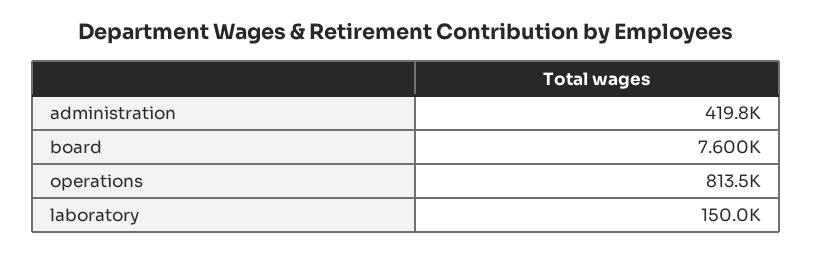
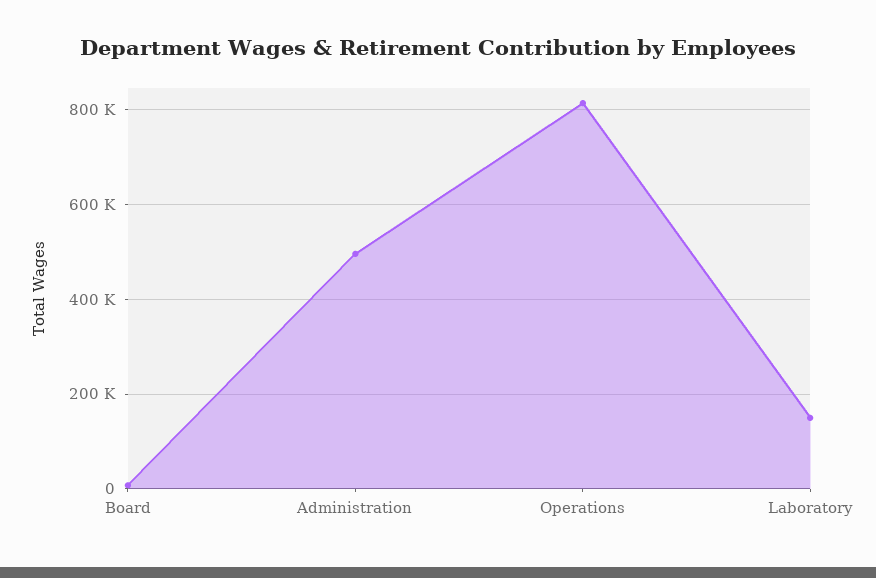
administration: 419800 -> 500000

